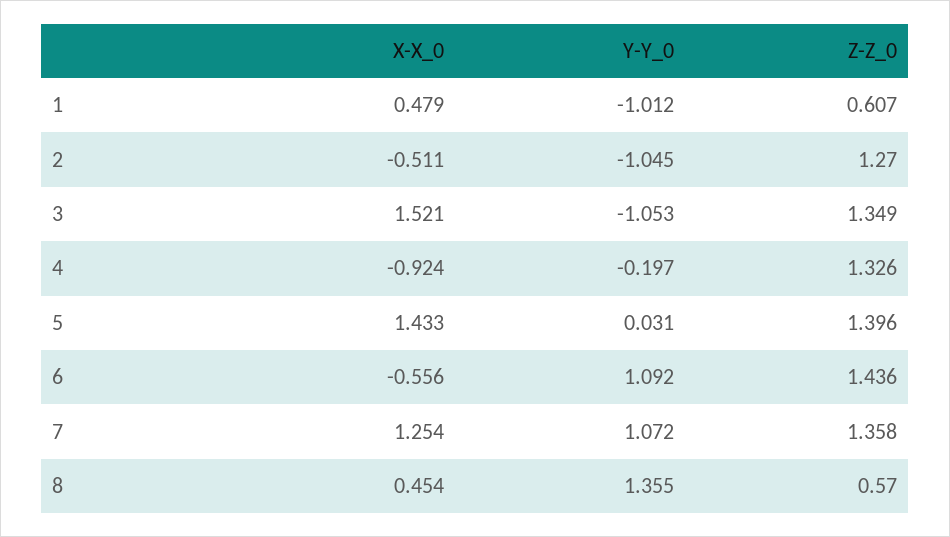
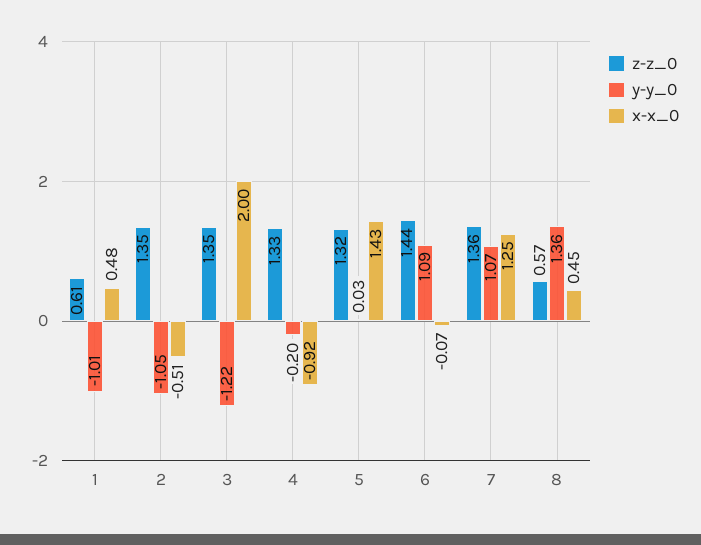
Z-Z_0, 2: 1.27 -> 1.35
X-X_0, 3: 1.521 -> 2
Y-Y_0, 3: -1.053 -> -1.22
Z-Z_0, 5: 1.396 -> 1.32
X-X_0, 6: -0.556 -> -0.07

